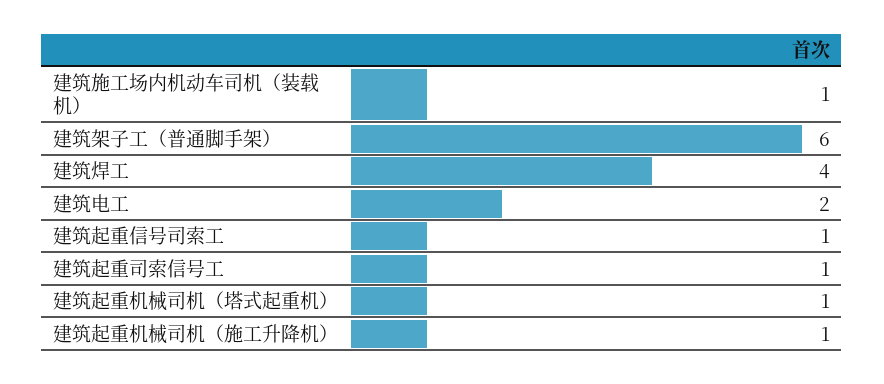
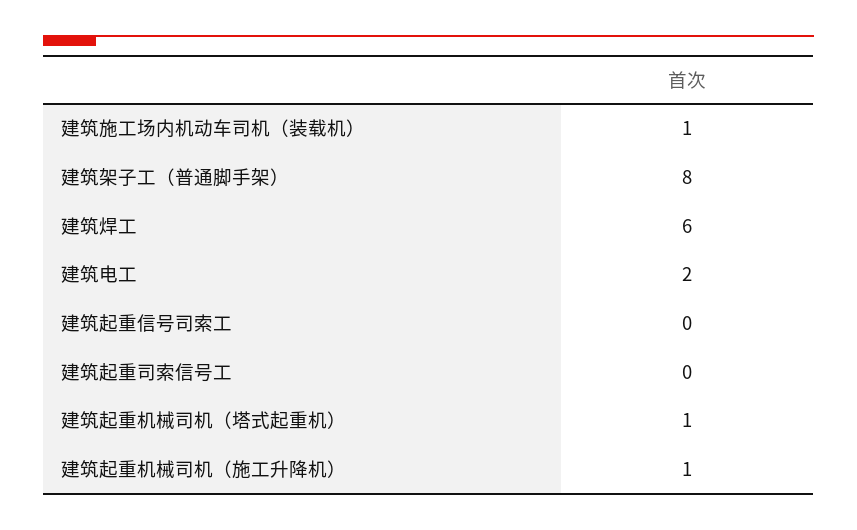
建筑架子工（普通脚手架）: 6 -> 8
建筑焊工: 4 -> 6
建筑起重信号司索工: 1 -> 0
建筑起重司索信号工: 1 -> 0

